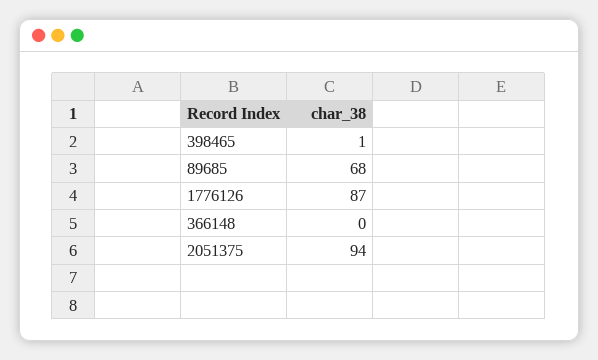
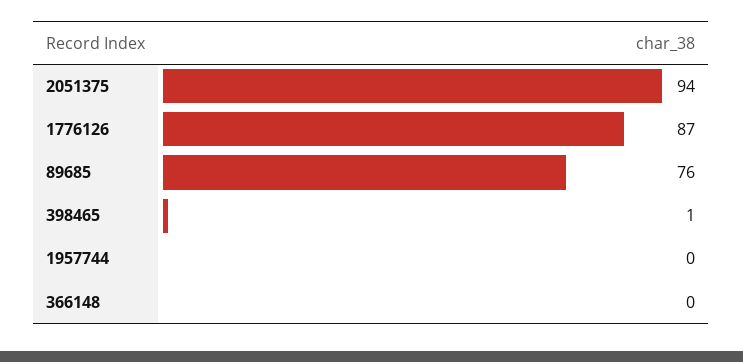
89685: 68 -> 76
1957744: none -> 0

